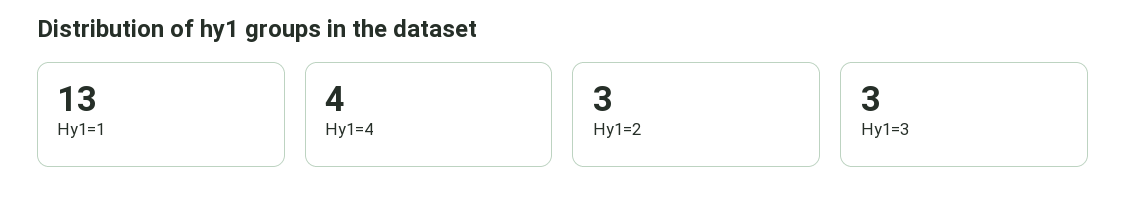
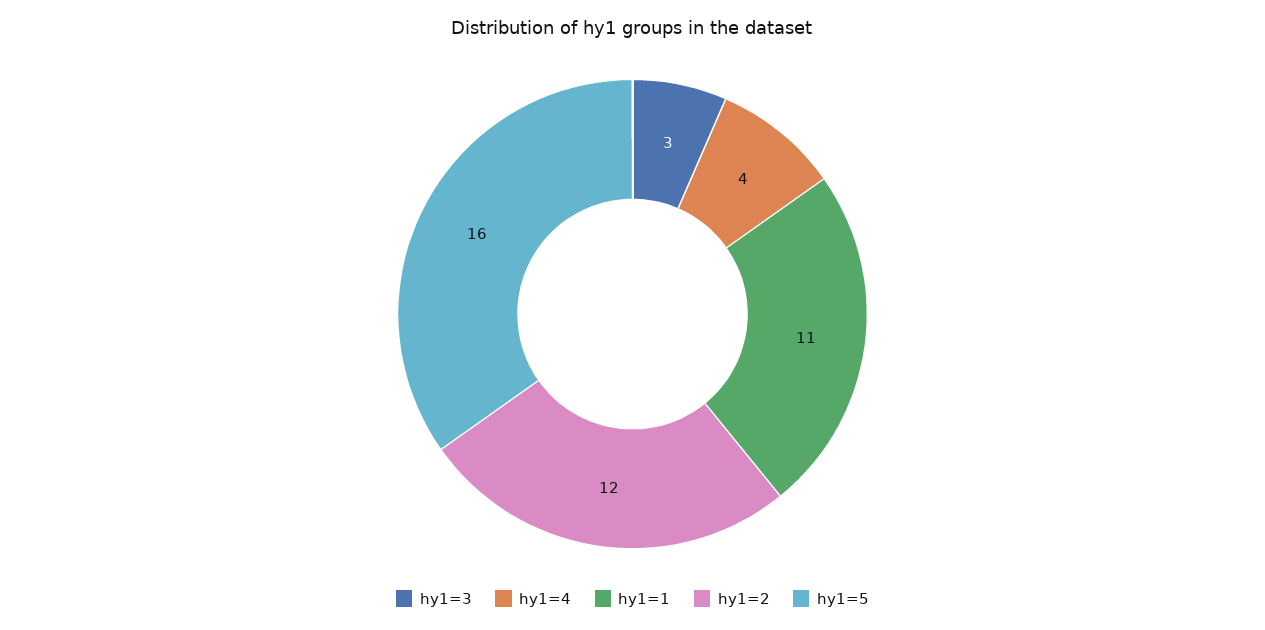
Hy1=1: 13 -> 11
Hy1=2: 3 -> 12
hy1=5: none -> 16

